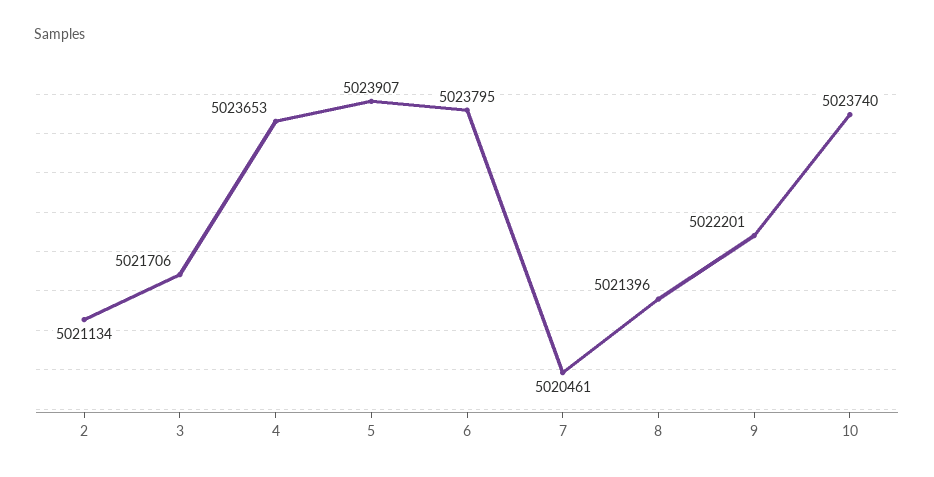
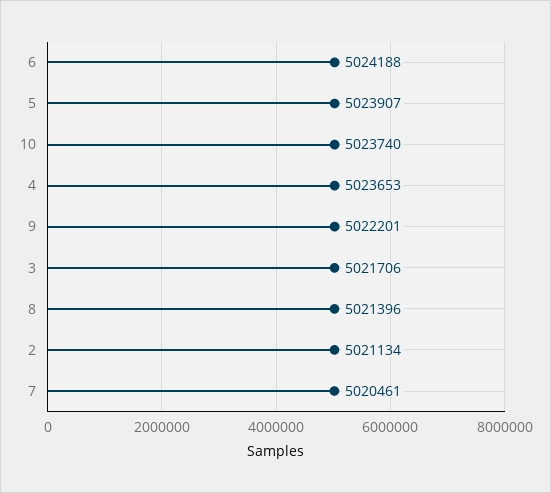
6: 5023795 -> 5024188

